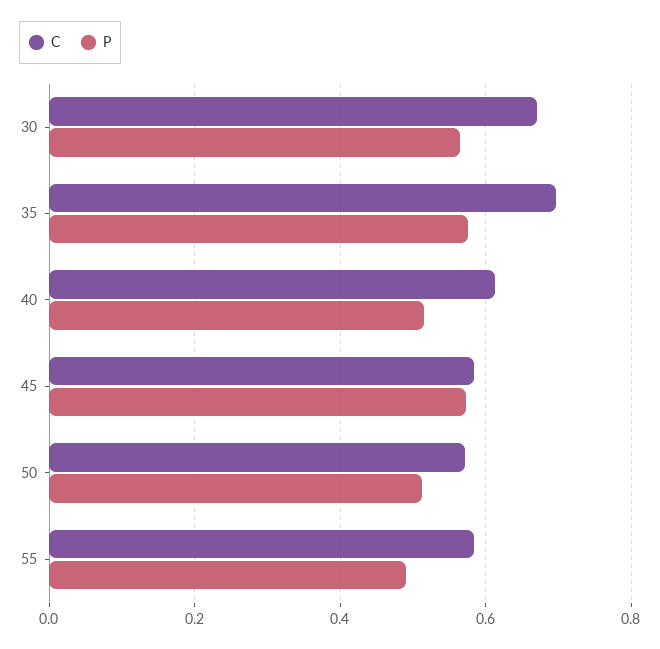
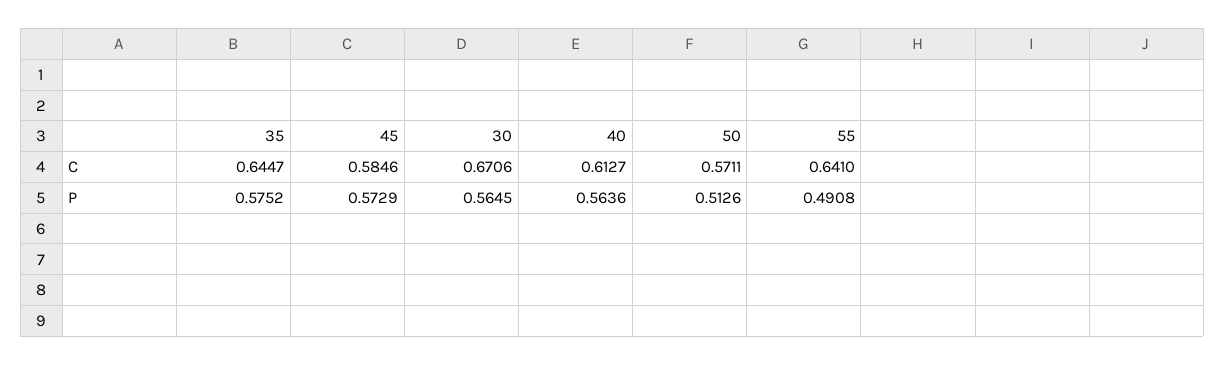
C, 35: 0.7 -> 0.6447
P, 40: 0.52 -> 0.5636
C, 55: 0.58 -> 0.641

